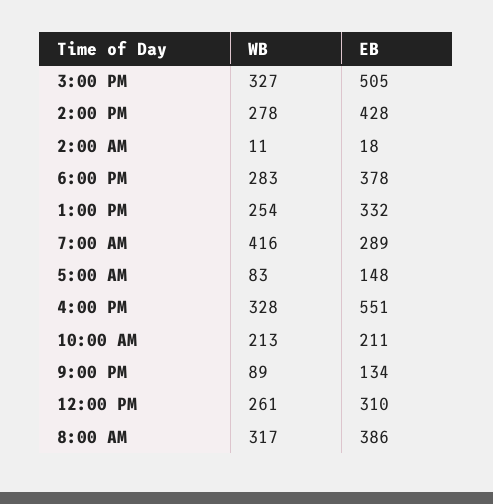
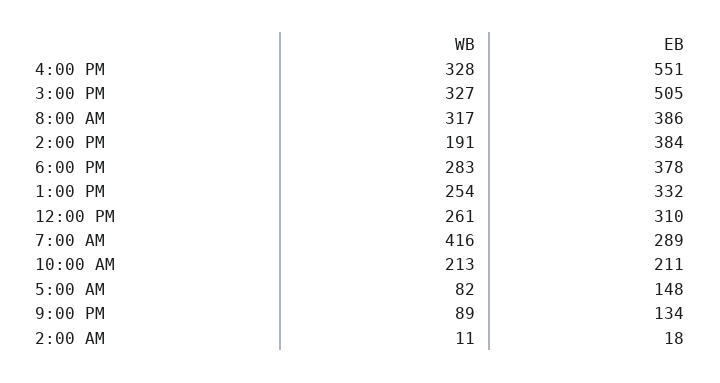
WB, 2:00 PM: 278 -> 191
EB, 2:00 PM: 428 -> 384
WB, 5:00 AM: 83 -> 82

